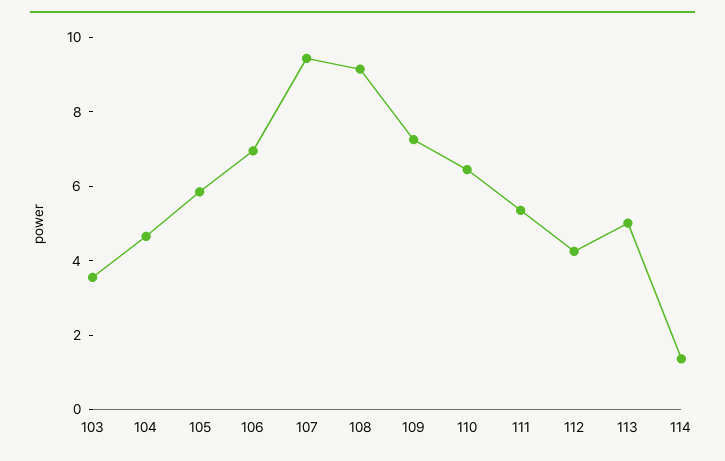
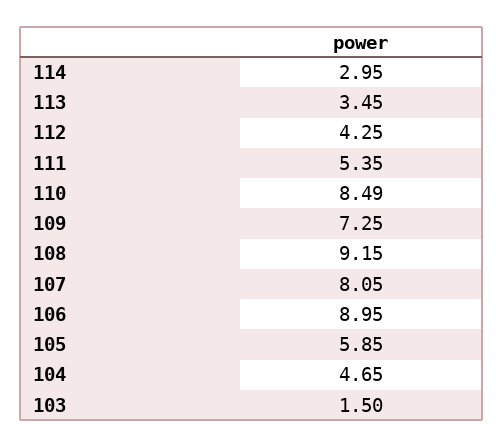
103: 3.5 -> 1.5
106: 7 -> 8.95
107: 9.5 -> 8.05
110: 6.5 -> 8.49
113: 5 -> 3.45
114: 1.5 -> 2.95

